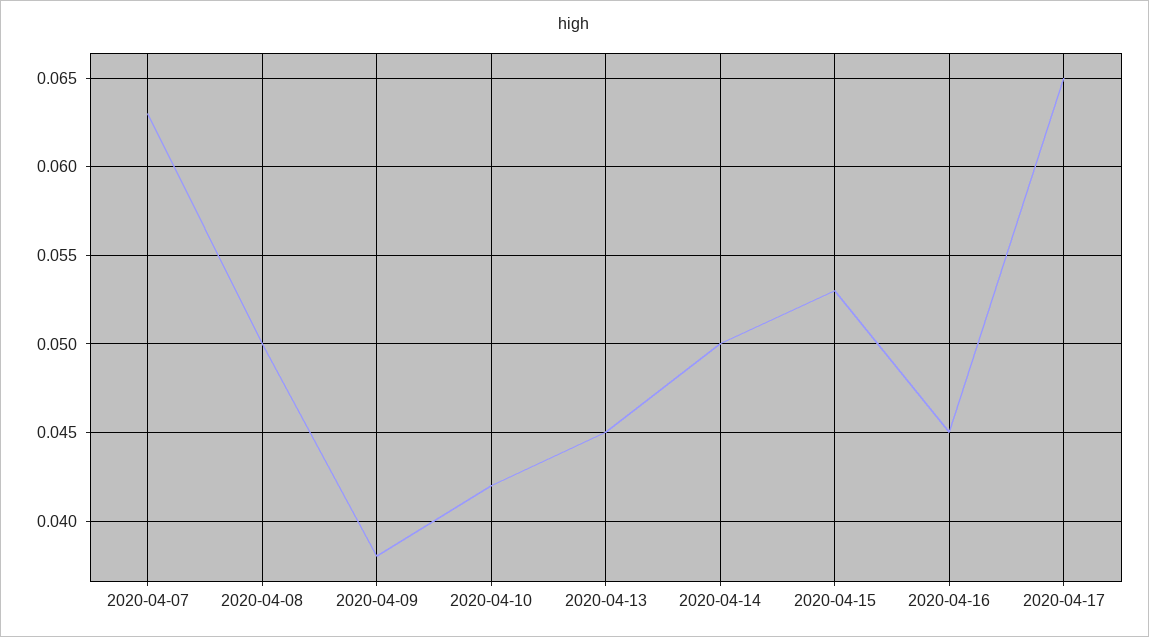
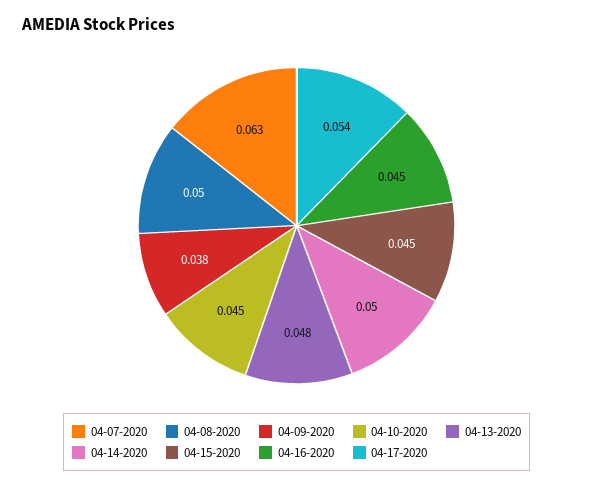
2020-04-10: 0.042 -> 0.045
2020-04-13: 0.045 -> 0.048
2020-04-15: 0.053 -> 0.045
2020-04-17: 0.065 -> 0.054

